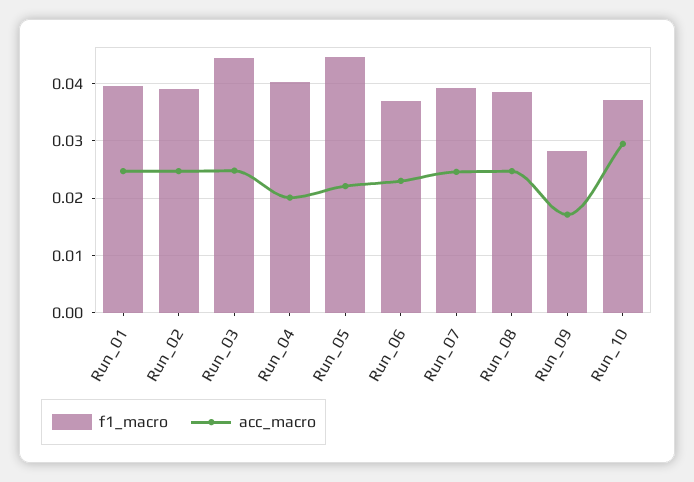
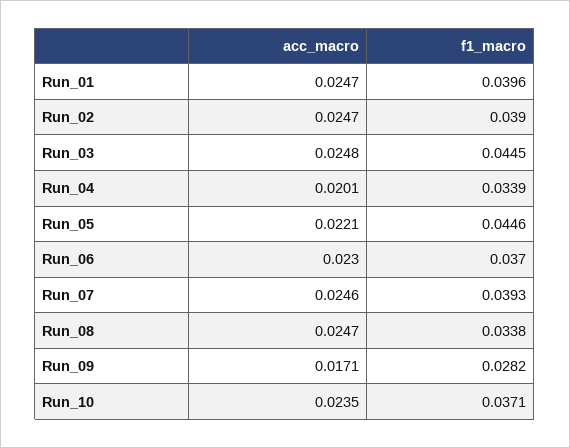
f1_macro, Run_04: 0.04 -> 0.0339
f1_macro, Run_08: 0.038 -> 0.0338
acc_macro, Run_10: 0.03 -> 0.0235

